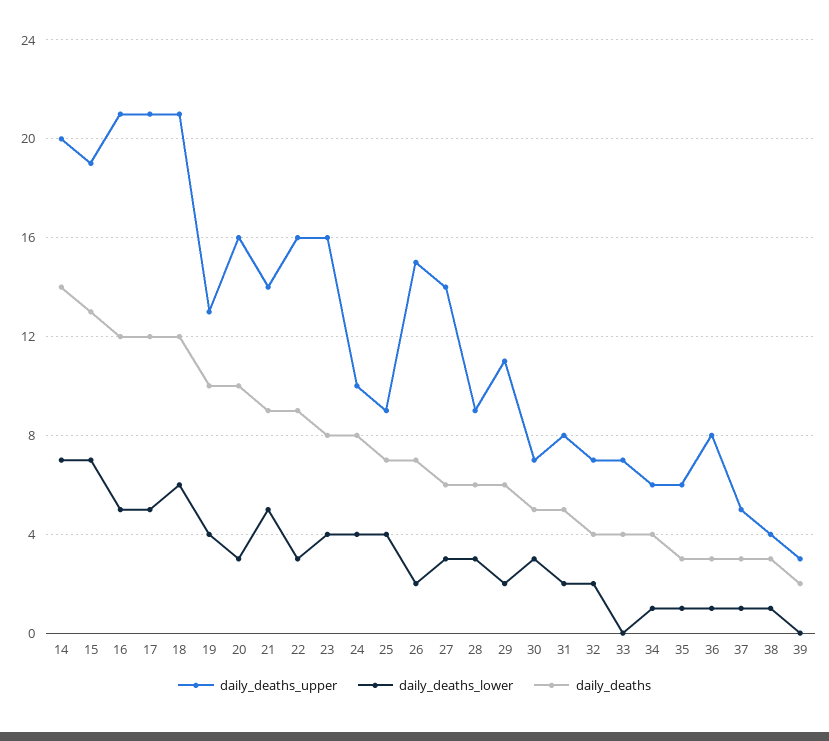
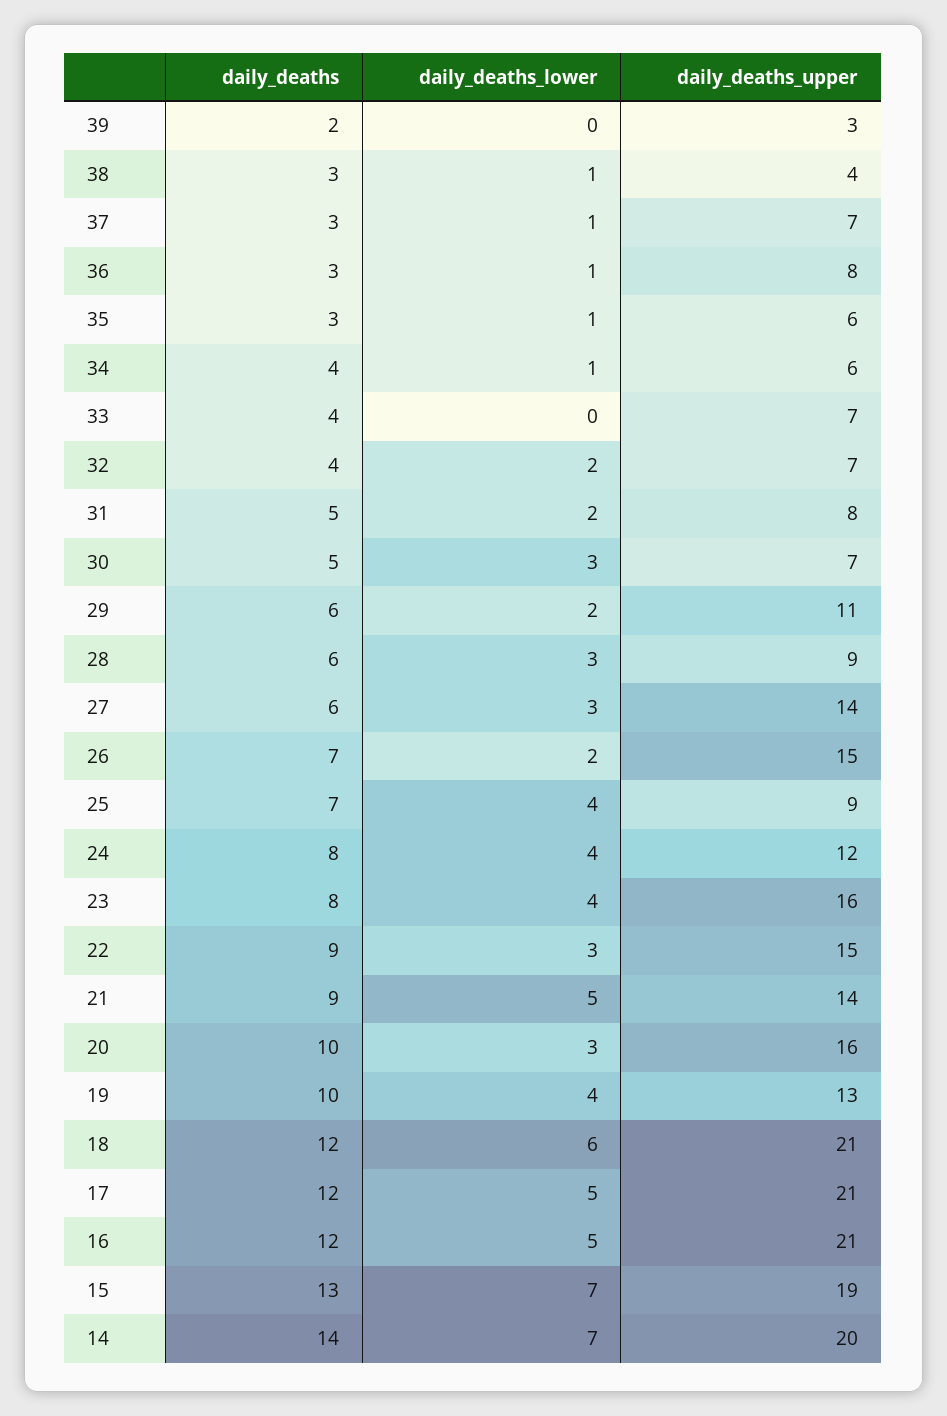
daily_deaths_upper, 22: 16 -> 15
daily_deaths_upper, 24: 10 -> 12
daily_deaths_upper, 37: 5 -> 7

